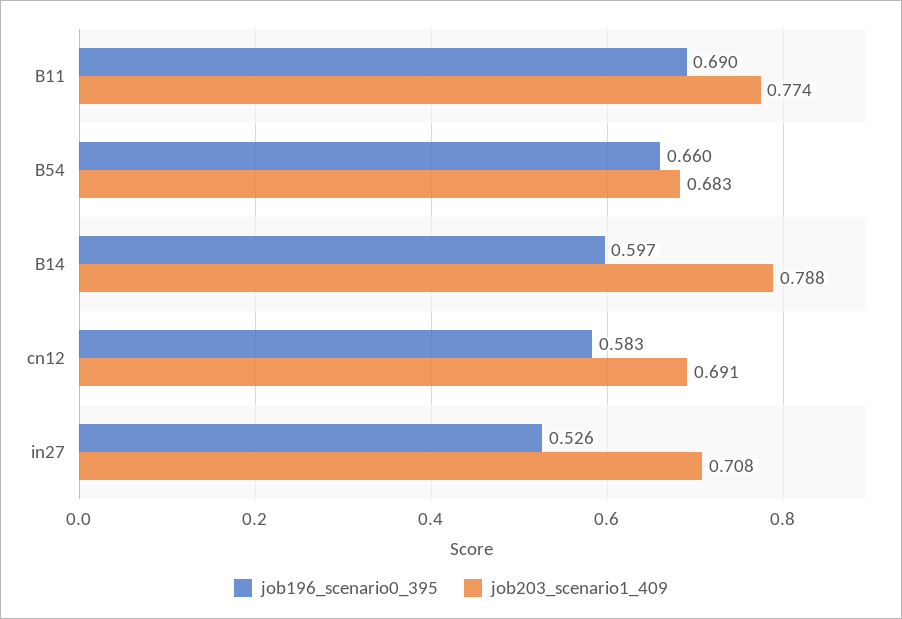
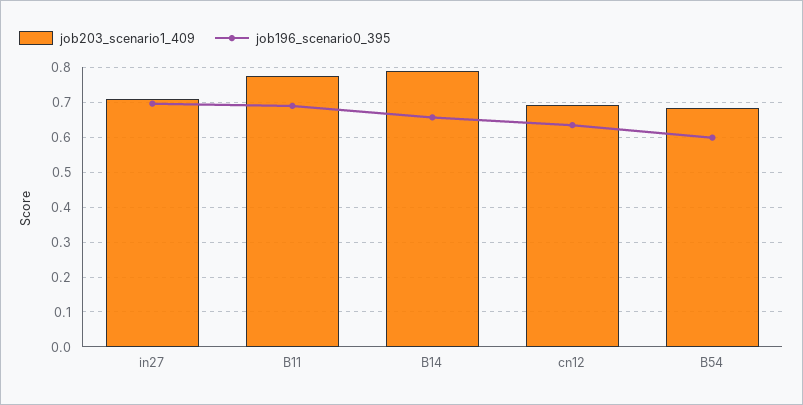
job196_scenario0_395, B54: 0.66 -> 0.6
job196_scenario0_395, B14: 0.597 -> 0.66
job196_scenario0_395, cn12: 0.583 -> 0.64
job196_scenario0_395, in27: 0.526 -> 0.7

